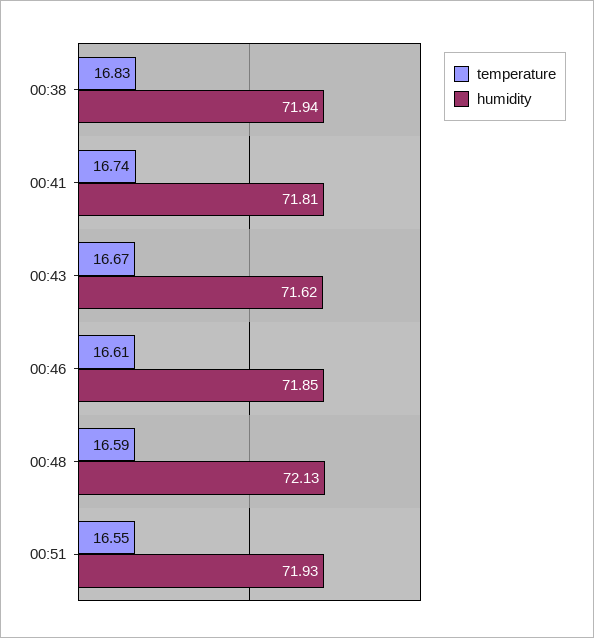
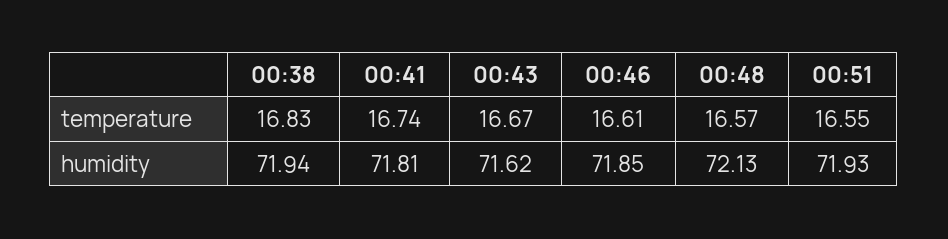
temperature, 00:48: 16.59 -> 16.57

